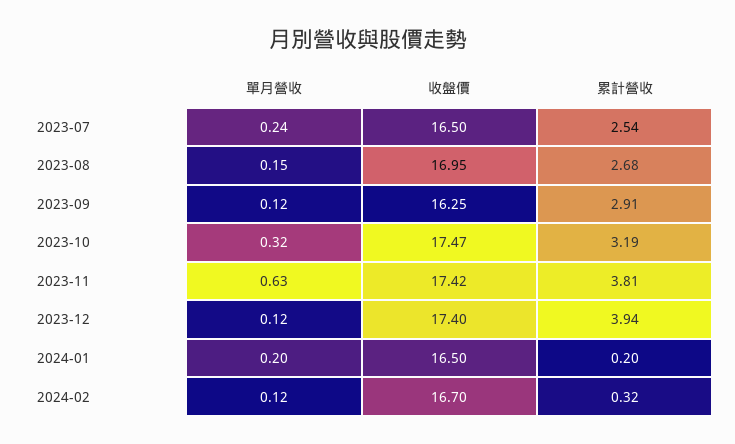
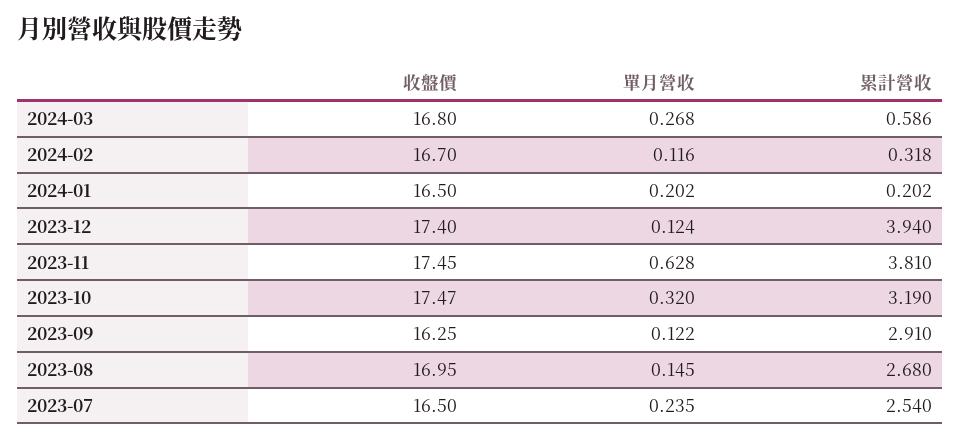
收盤價, 2023-11: 17.42 -> 17.45
收盤價, 2024-03: none -> 16.8
單月營收, 2024-03: none -> 0.268
累計營收, 2024-03: none -> 0.586

